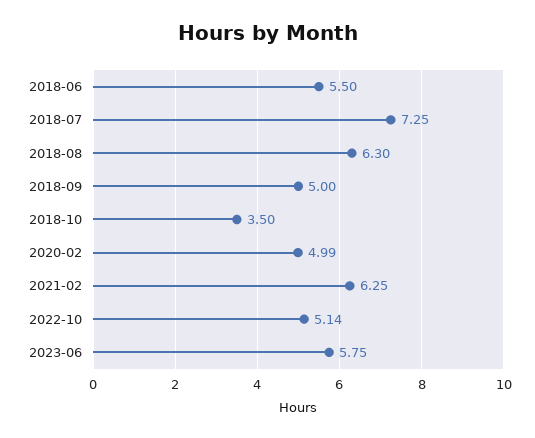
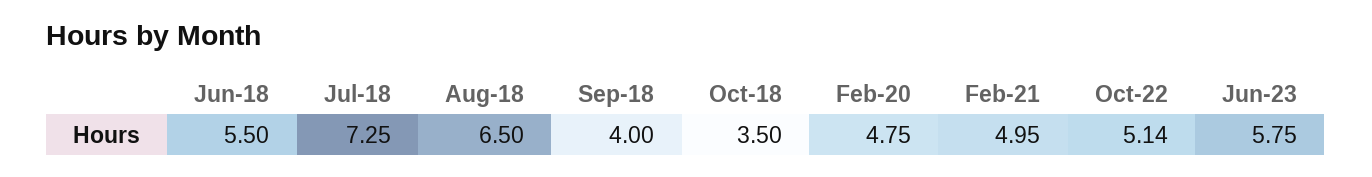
2018-08: 6.3 -> 6.5
2018-09: 5 -> 4
2020-02: 4.99 -> 4.75
2021-02: 6.25 -> 4.95

